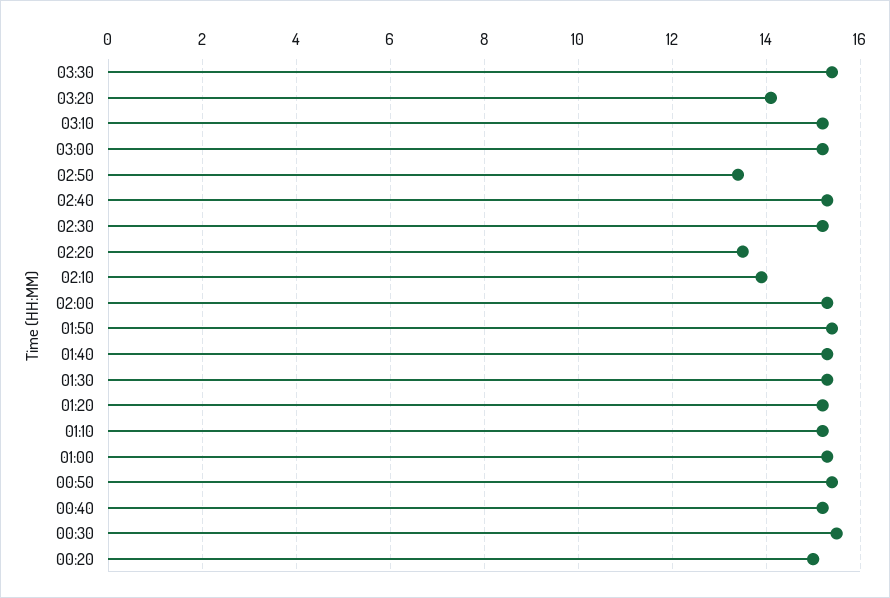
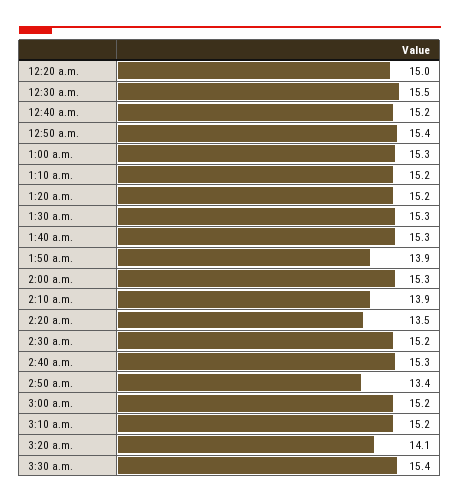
01:50: 15.5 -> 13.9

